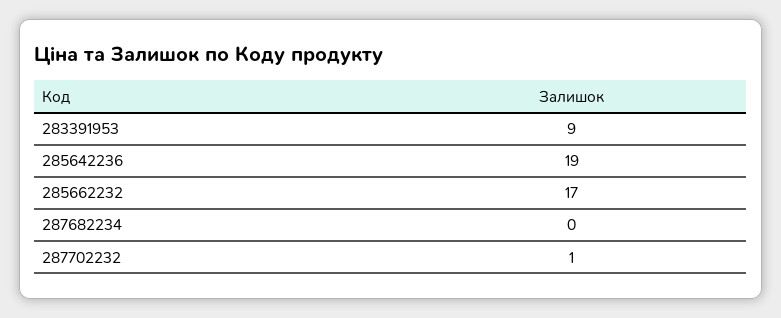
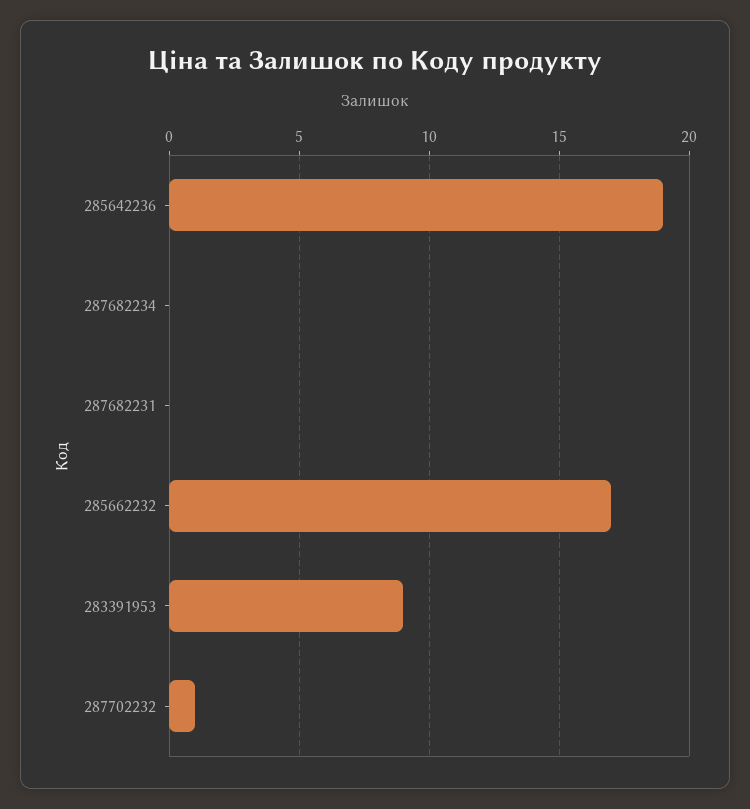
287682231: none -> 0

